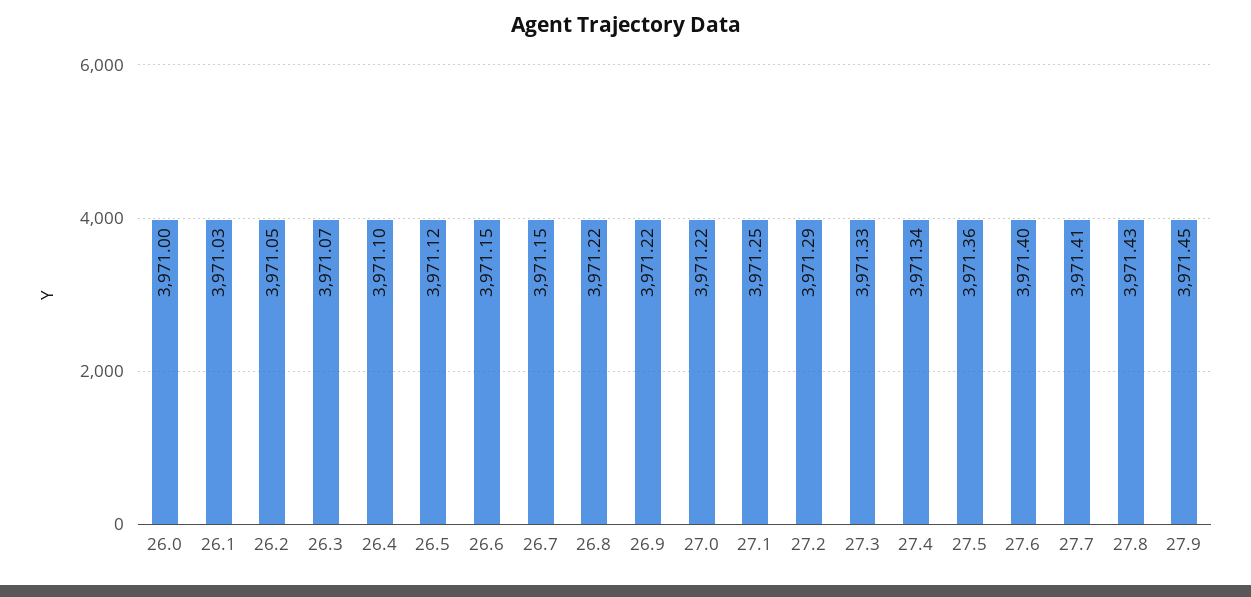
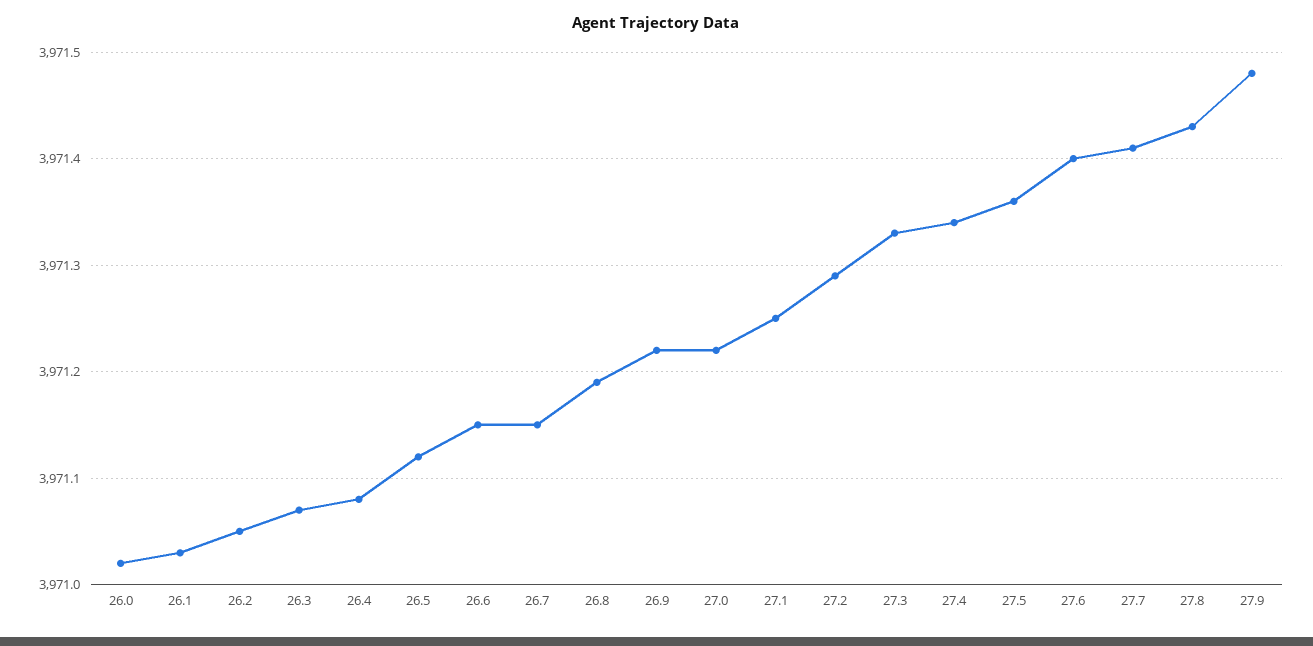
26.0: 3971 -> 3971.02
26.4: 3971.1 -> 3971.08
26.8: 3971.22 -> 3971.19
27.9: 3971.45 -> 3971.48

